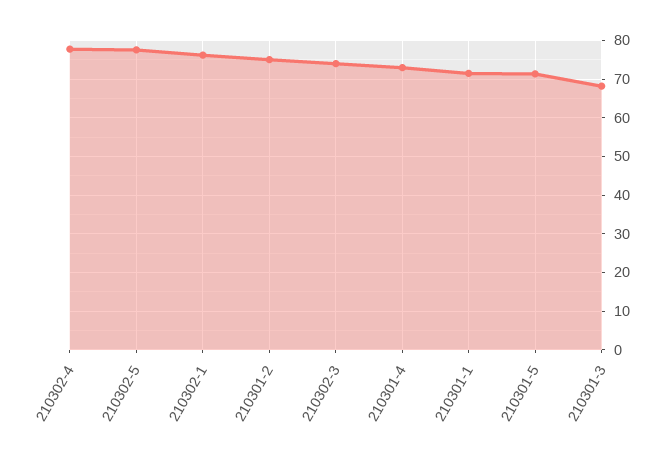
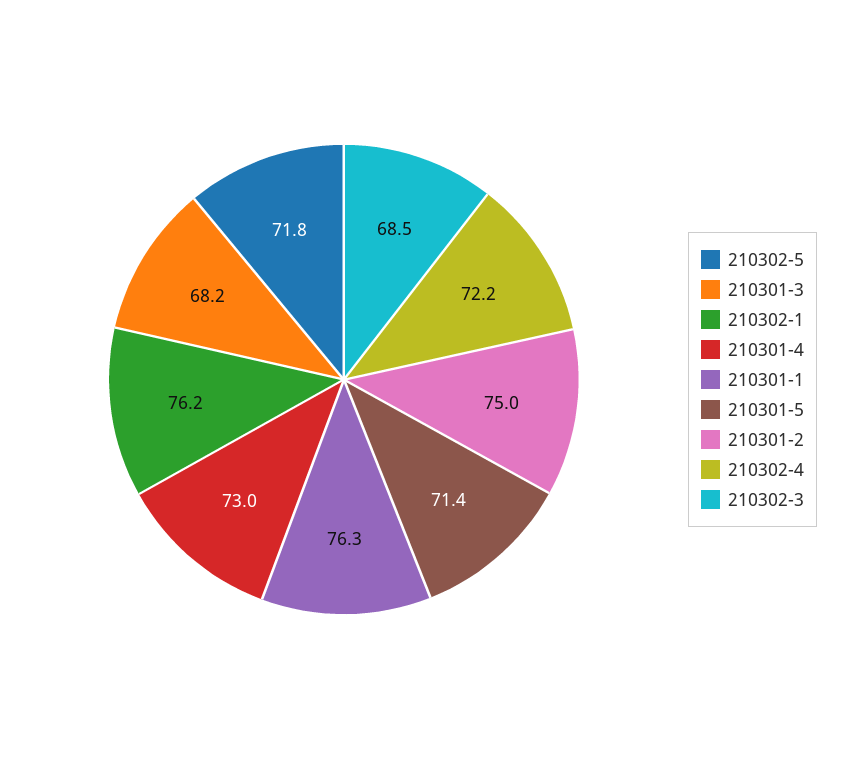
210302-4: 78 -> 72.2
210302-5: 78 -> 71.8
210302-3: 74 -> 68.5
210301-1: 72 -> 76.3

